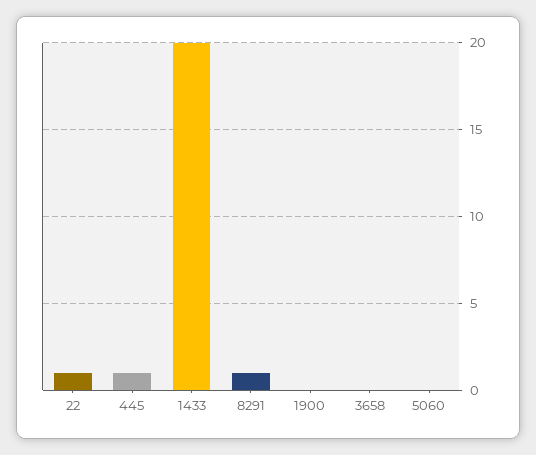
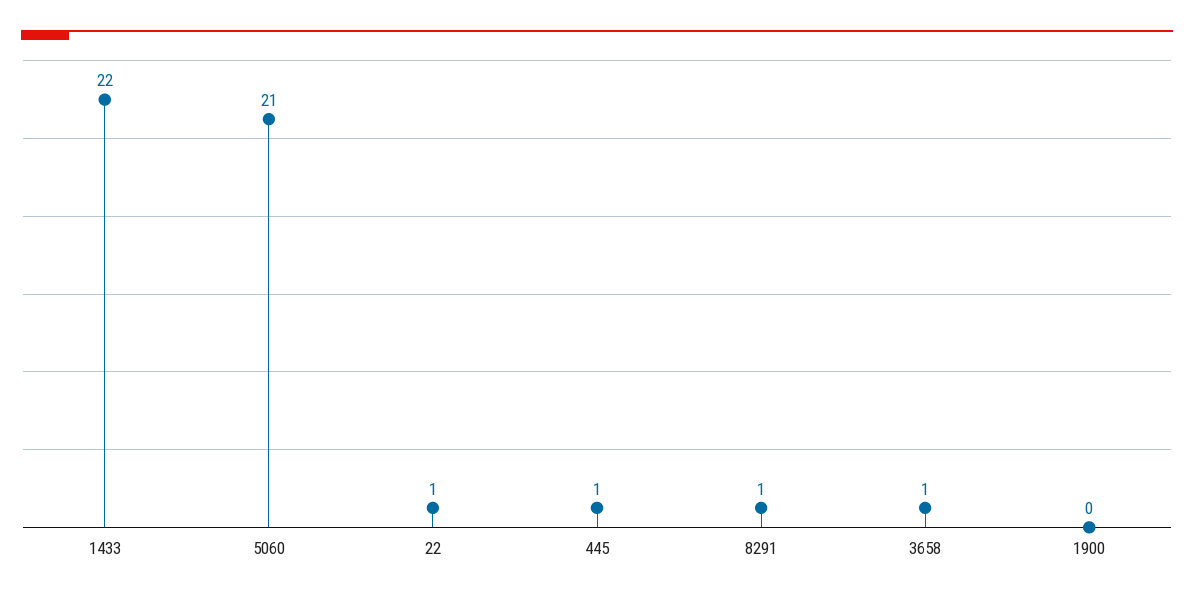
1433: 20 -> 22
3658: 0 -> 1
5060: 0 -> 21

